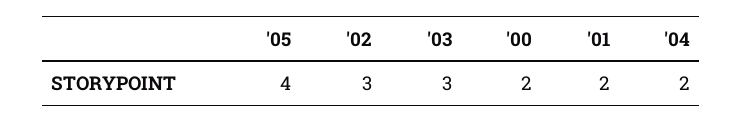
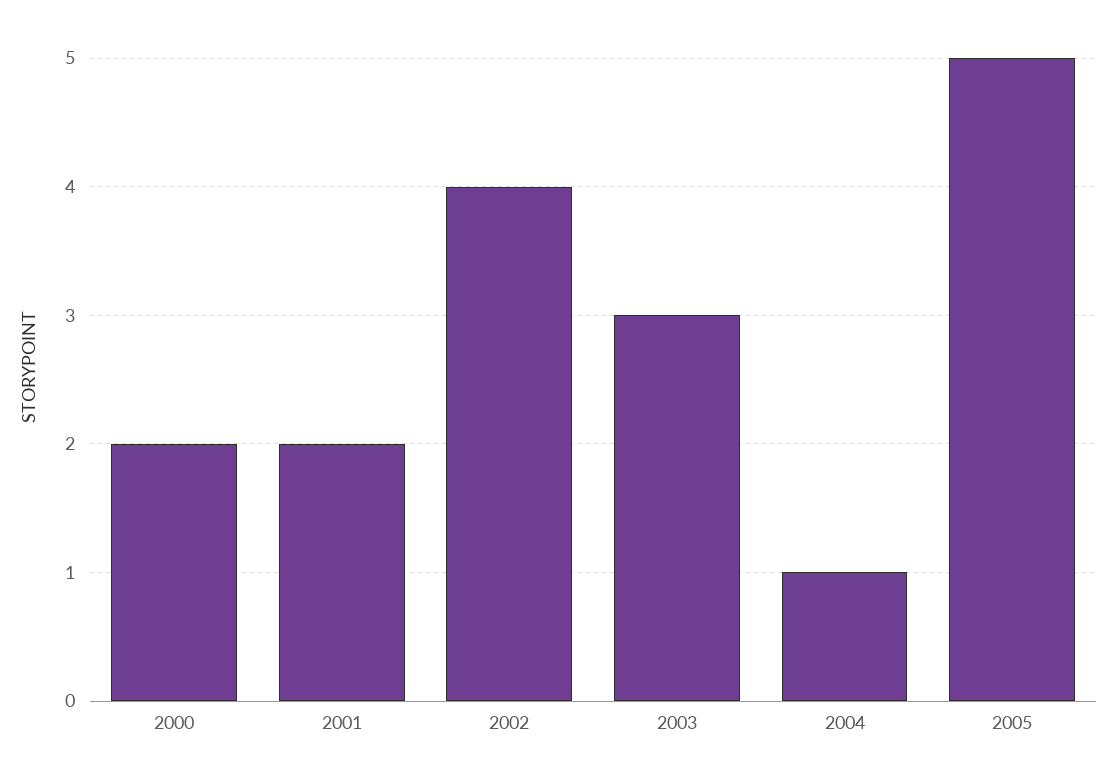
'05: 4 -> 5
'02: 3 -> 4
'04: 2 -> 1

